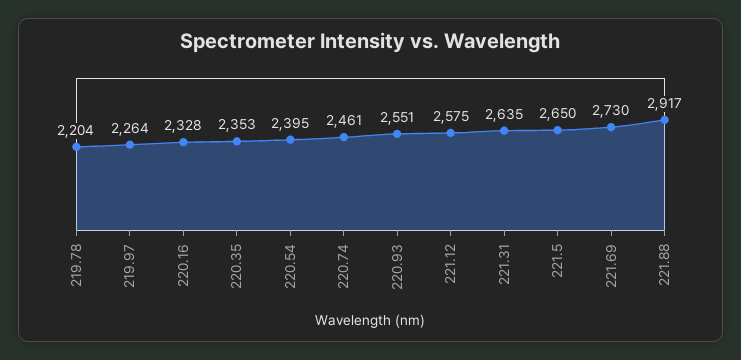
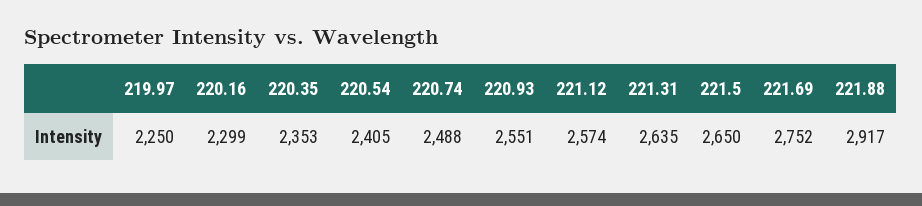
219.78: 2204 -> none
219.97: 2264 -> 2250
220.16: 2328 -> 2299
220.54: 2395 -> 2405
220.74: 2461 -> 2488
221.12: 2575 -> 2574
221.69: 2730 -> 2752

